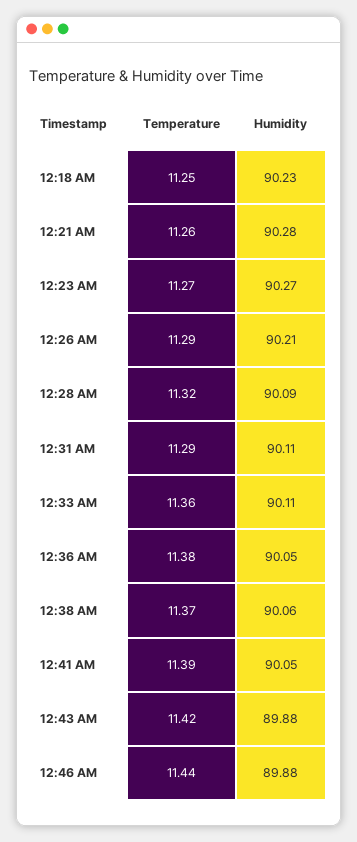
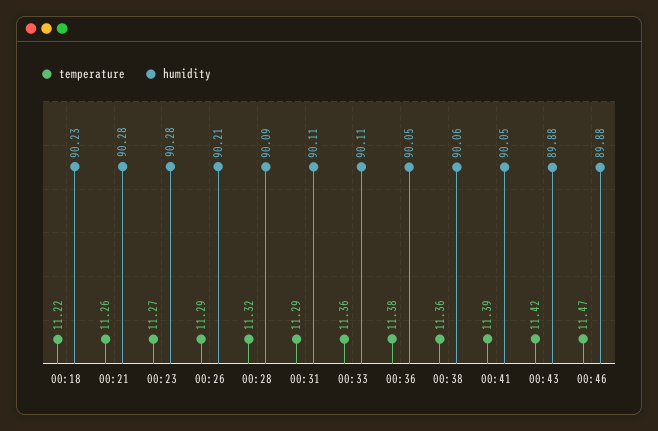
Temperature, 12:18 AM: 11.25 -> 11.22
Humidity, 12:23 AM: 90.27 -> 90.28
Temperature, 12:38 AM: 11.37 -> 11.36
Temperature, 12:46 AM: 11.44 -> 11.47

